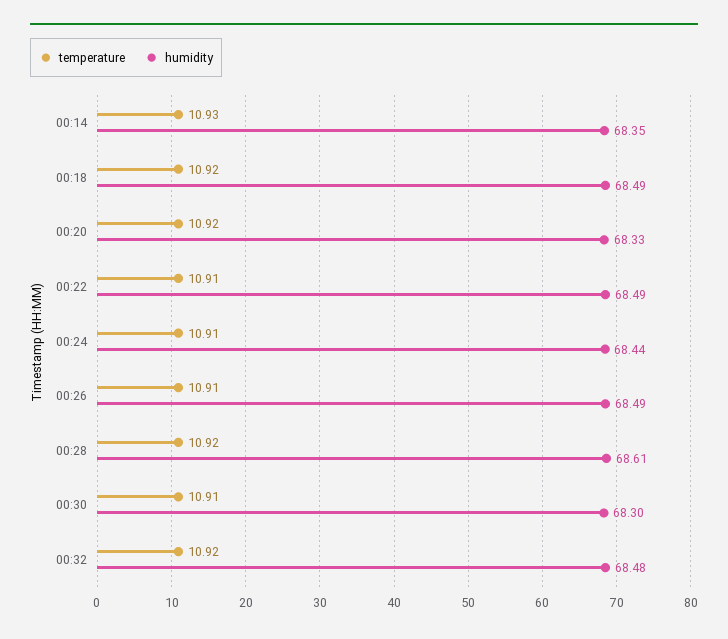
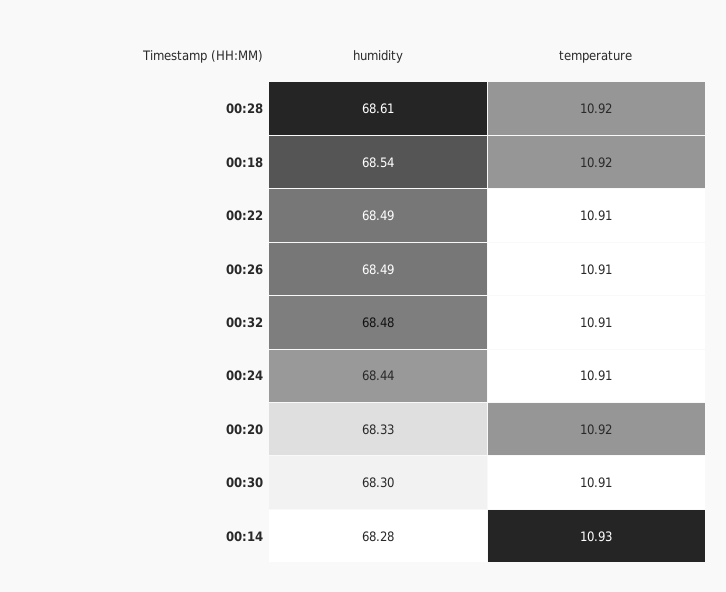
humidity, 00:14: 68.35 -> 68.28
humidity, 00:18: 68.49 -> 68.54
temperature, 00:32: 10.92 -> 10.91

